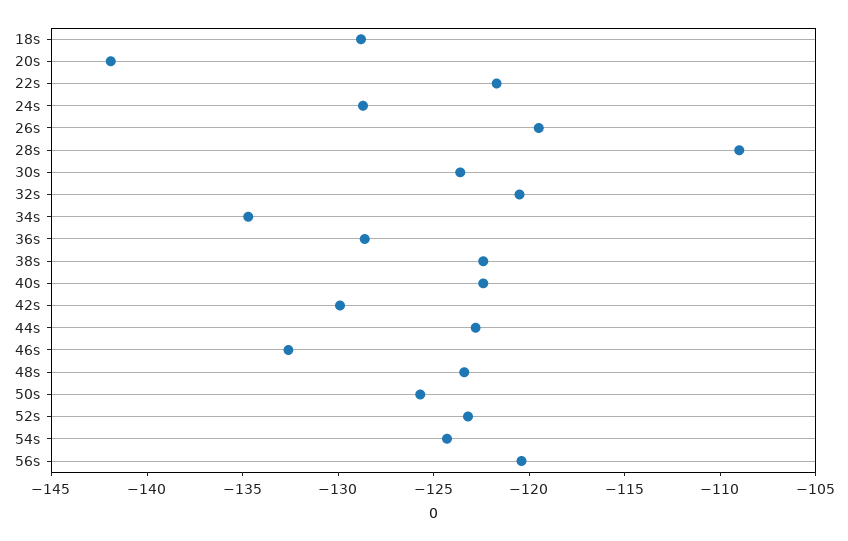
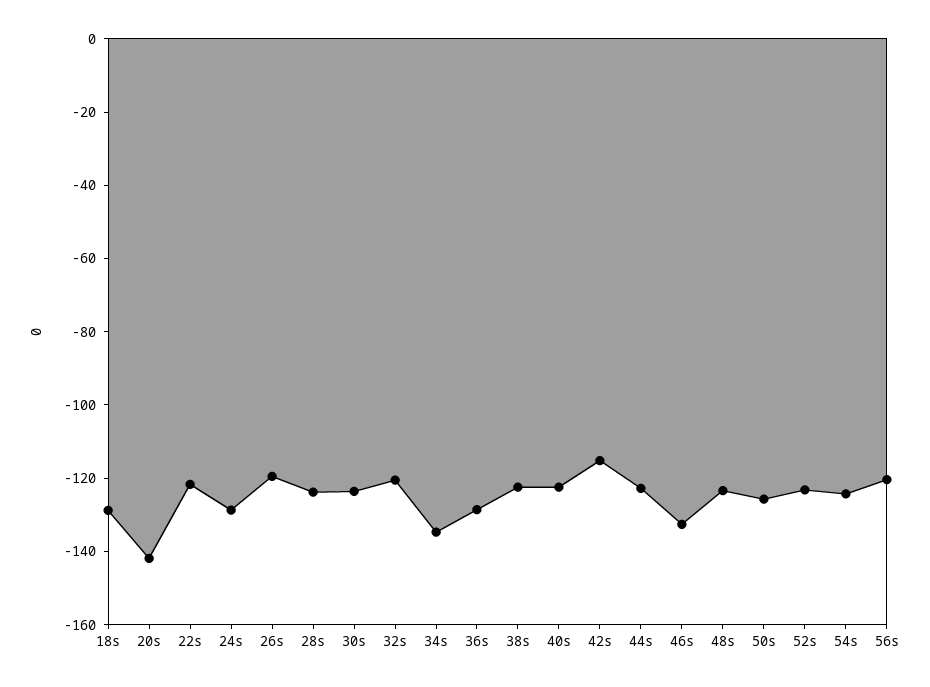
28s: -109 -> -125
42s: -130 -> -115

